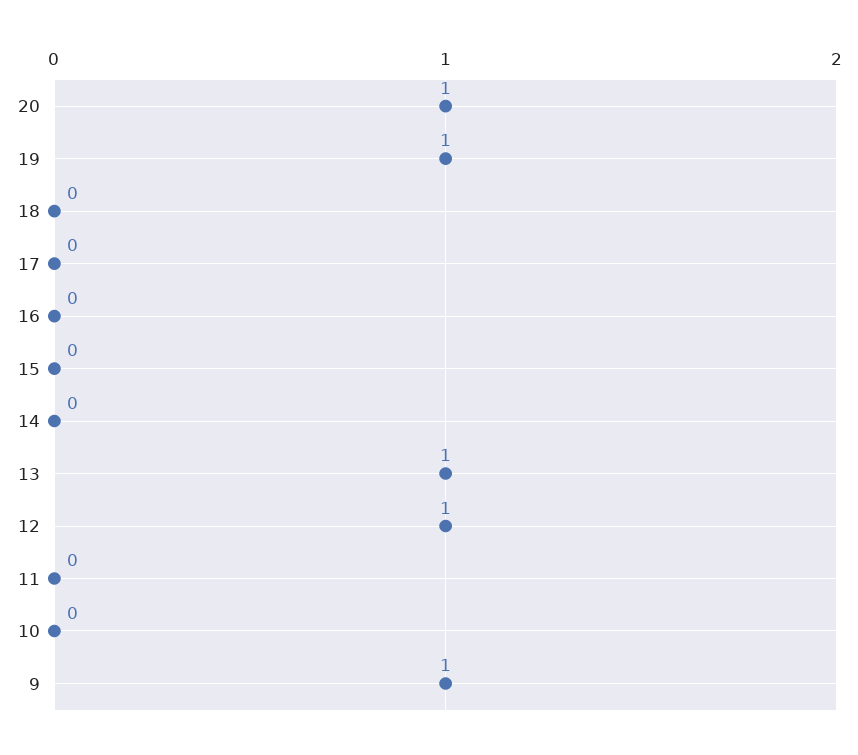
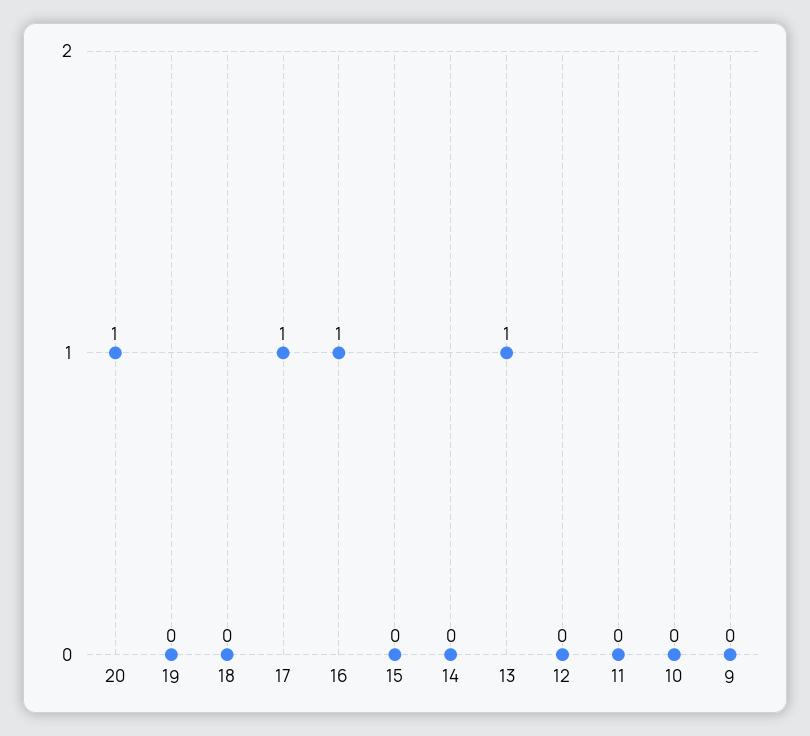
19: 1 -> 0
17: 0 -> 1
16: 0 -> 1
12: 1 -> 0
9: 1 -> 0

